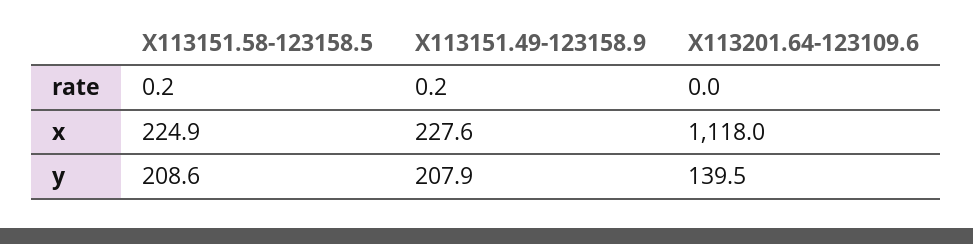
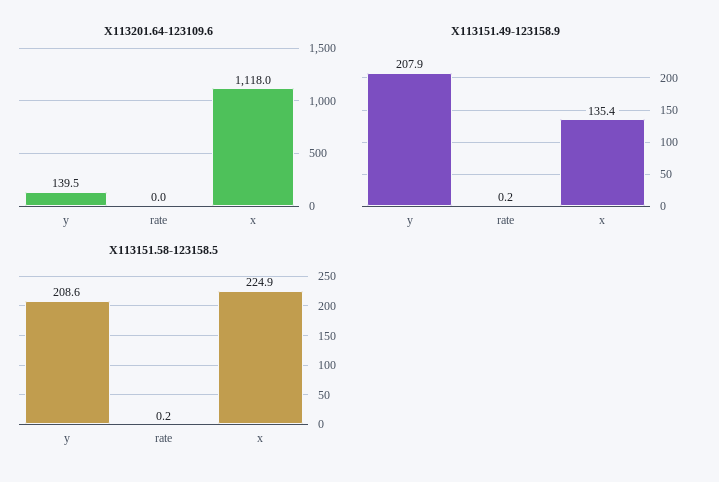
X113151.49-123158.9, x: 227.6 -> 135.4

